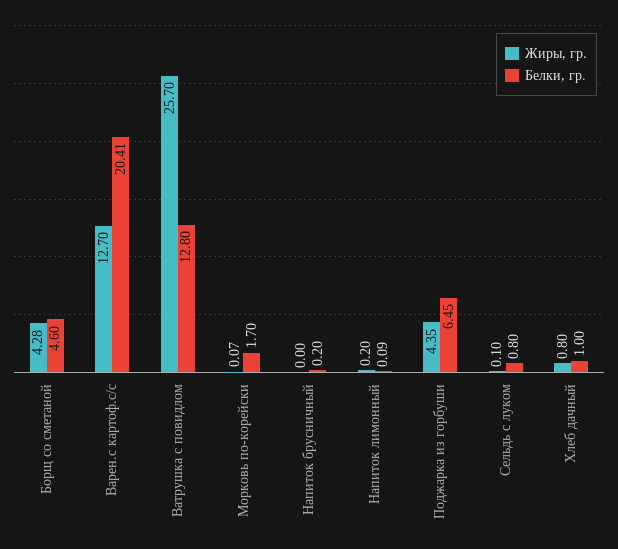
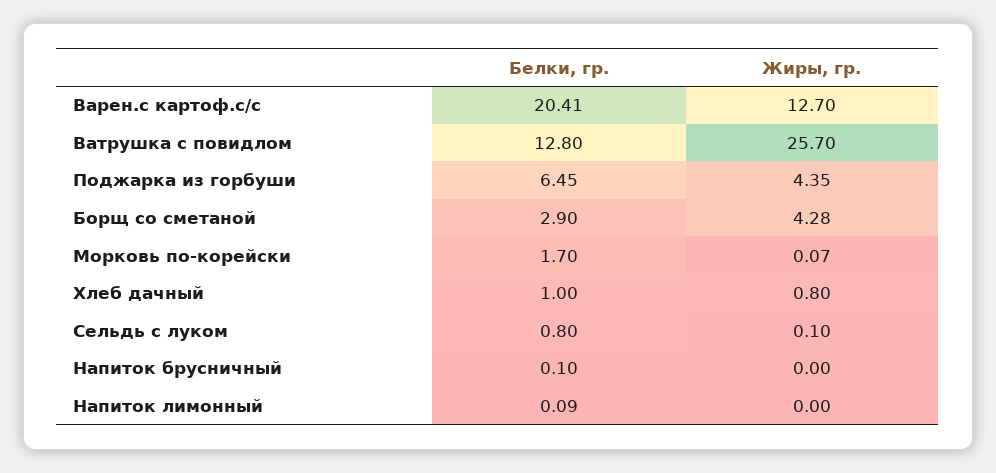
Белки, гр., Борщ со сметаной: 4.6 -> 2.9
Белки, гр., Напиток брусничный: 0.2 -> 0.1
Жиры, гр., Напиток лимонный: 0.2 -> 0

